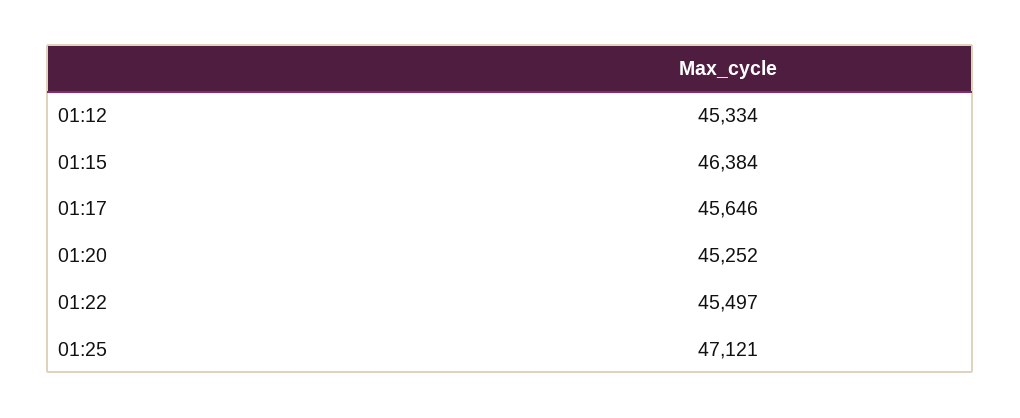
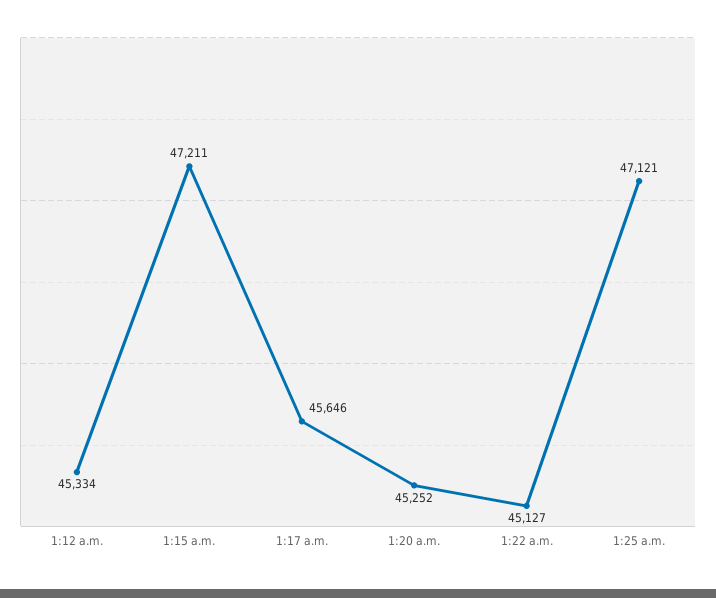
01:15: 46384 -> 47211
01:22: 45497 -> 45127

